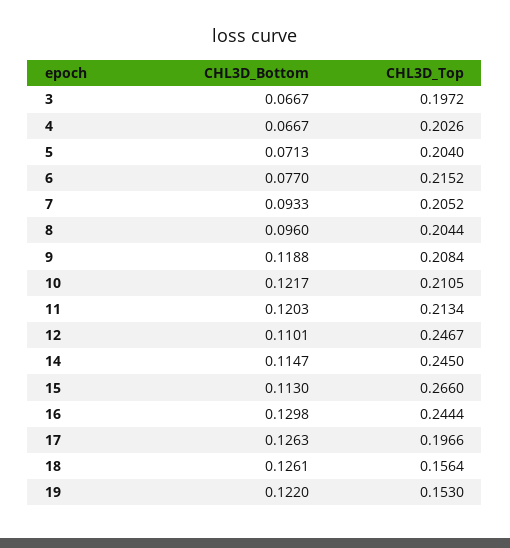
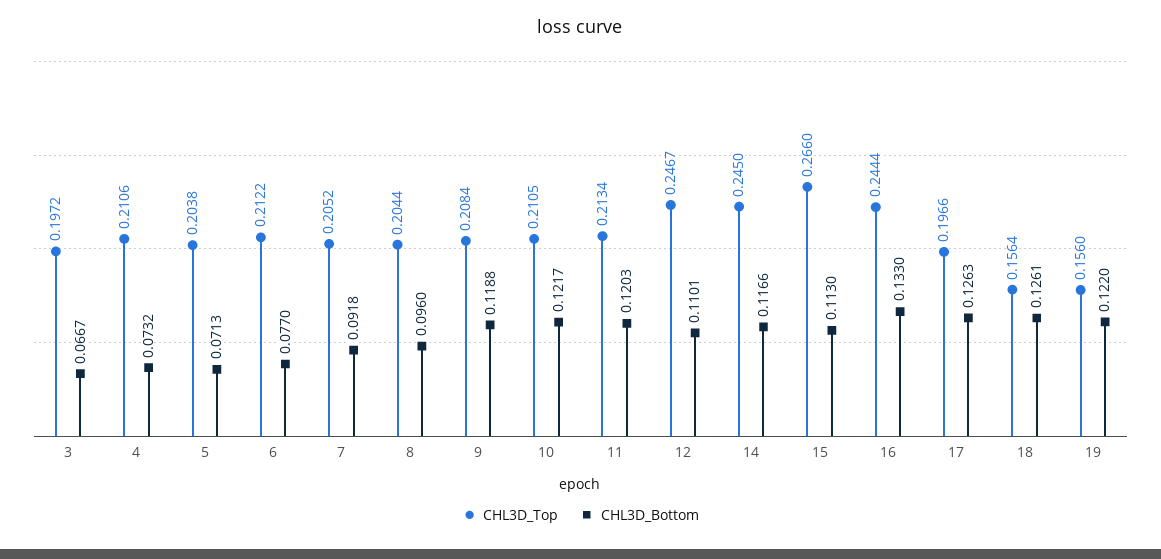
CHL3D_Bottom, 4: 0.0667 -> 0.0732
CHL3D_Top, 4: 0.2026 -> 0.2106
CHL3D_Top, 5: 0.204 -> 0.2038
CHL3D_Top, 6: 0.2152 -> 0.2122
CHL3D_Bottom, 7: 0.0933 -> 0.0918
CHL3D_Bottom, 14: 0.1147 -> 0.1166
CHL3D_Bottom, 16: 0.1298 -> 0.133
CHL3D_Top, 19: 0.153 -> 0.156

